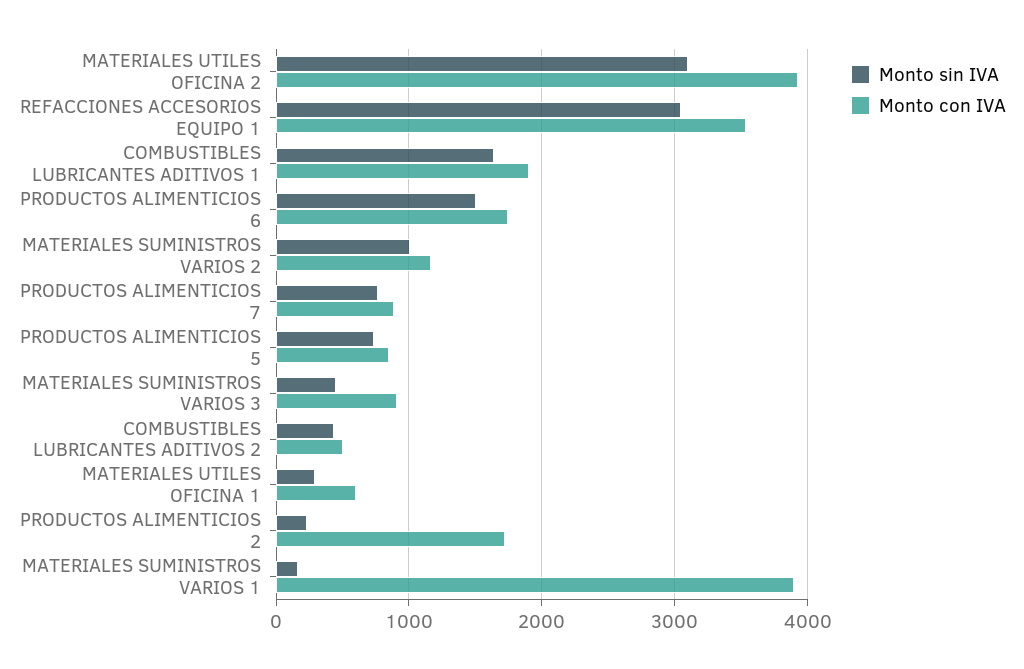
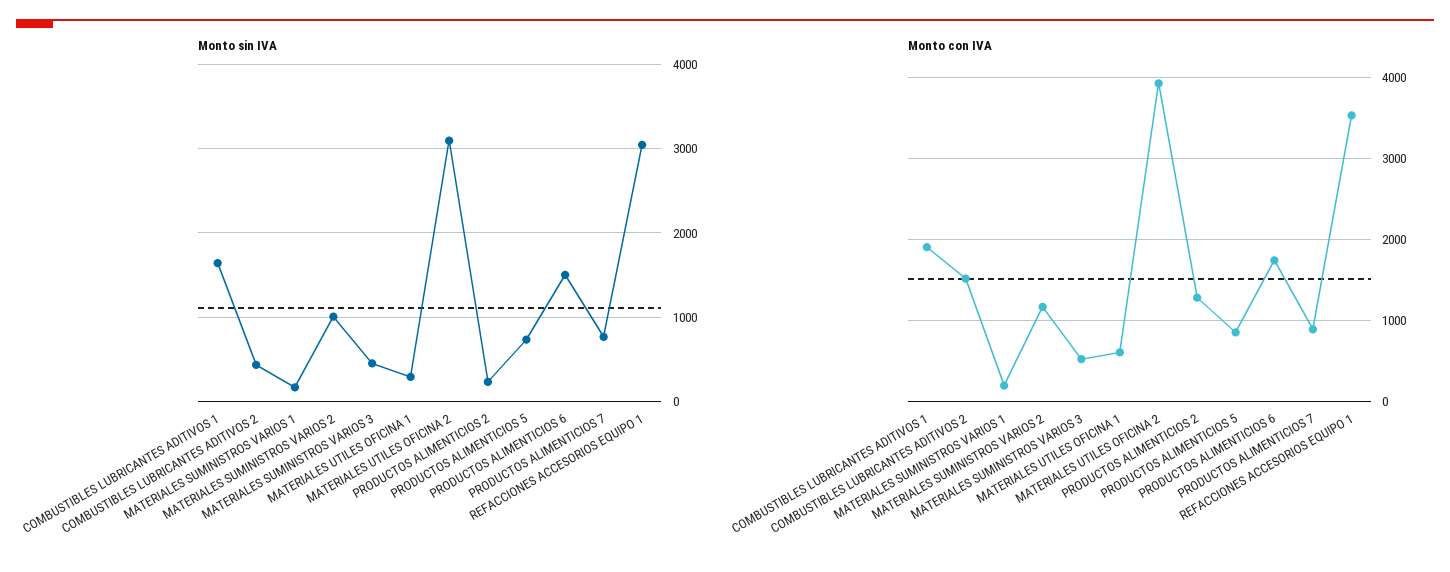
Monto con IVA, MATERIALES SUMINISTROS VARIOS 3: 900 -> 500
Monto con IVA, COMBUSTIBLES LUBRICANTES ADITIVOS 2: 500 -> 1500
Monto con IVA, PRODUCTOS ALIMENTICIOS 2: 1700 -> 1300
Monto con IVA, MATERIALES SUMINISTROS VARIOS 1: 3900 -> 200

